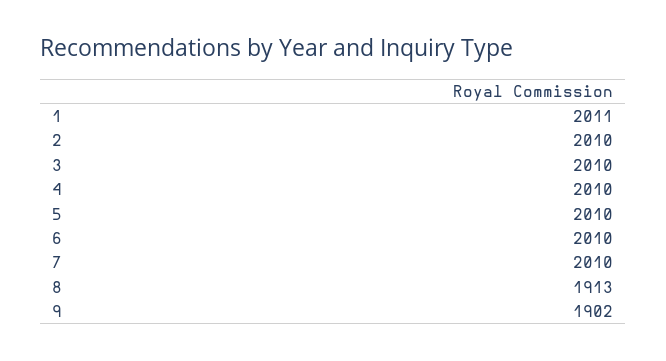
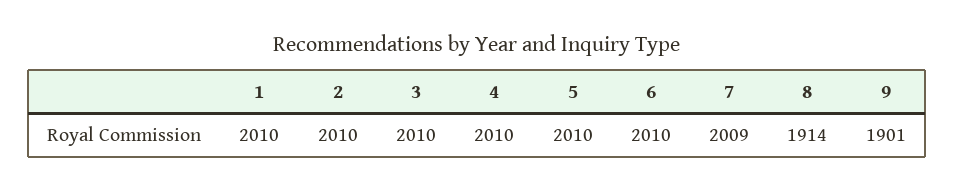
1: 2011 -> 2010
7: 2010 -> 2009
8: 1913 -> 1914
9: 1902 -> 1901

